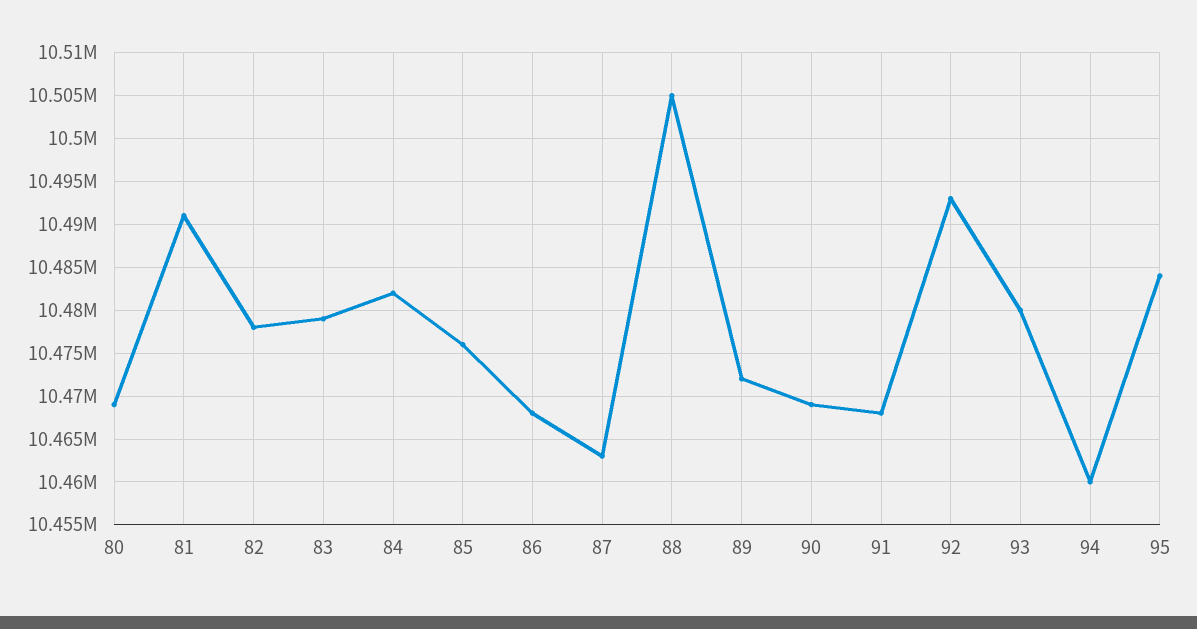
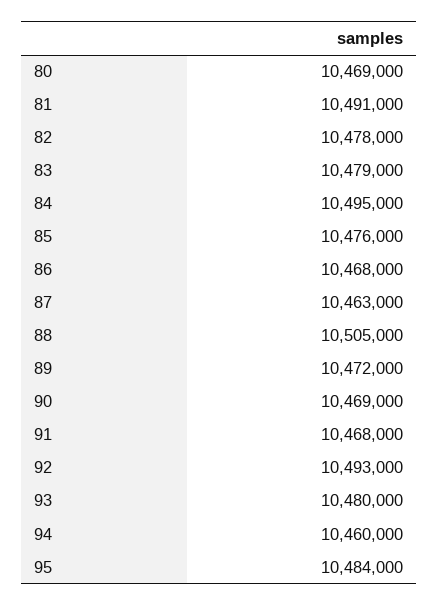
84: 10482000 -> 10495000

